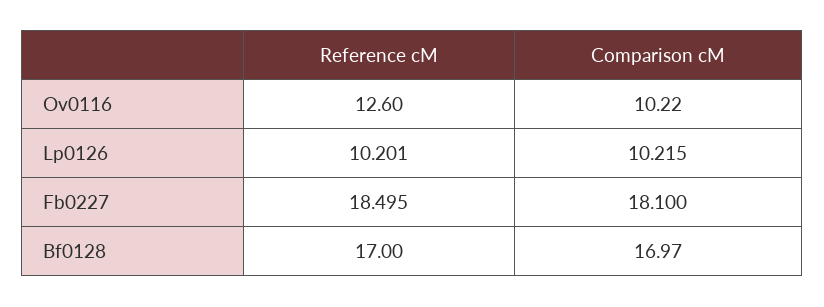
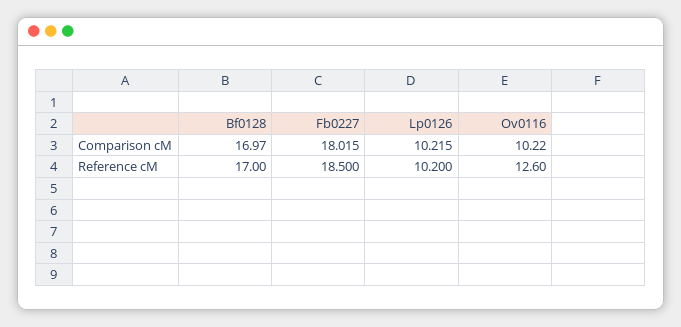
Reference cM, Lp0126: 10.201 -> 10.2
Reference cM, Fb0227: 18.495 -> 18.5
Comparison cM, Fb0227: 18.1 -> 18.015

